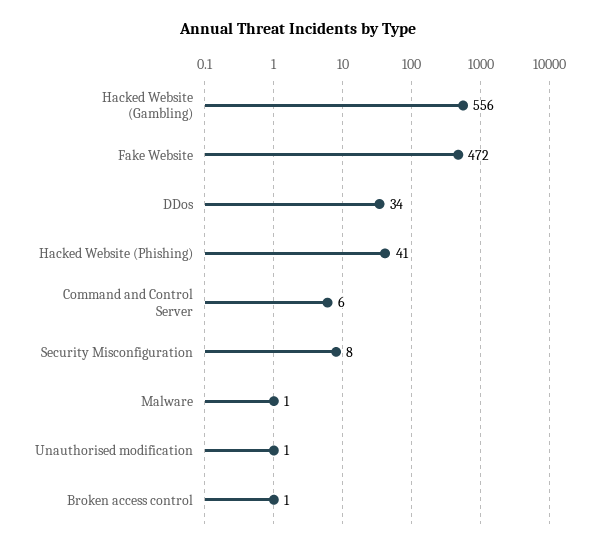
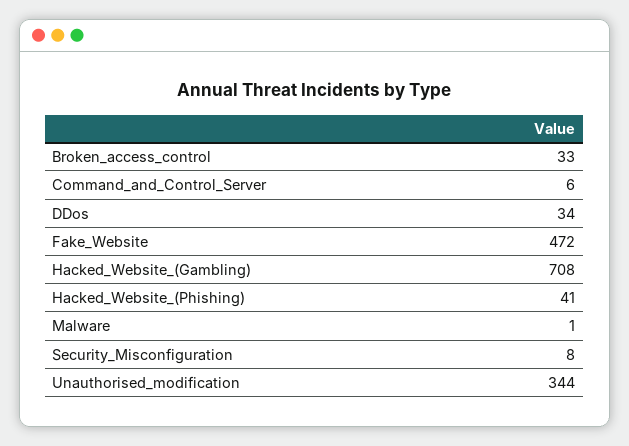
Hacked Website (Gambling): 556 -> 708
Unauthorised modification: 1 -> 344
Broken access control: 1 -> 33

